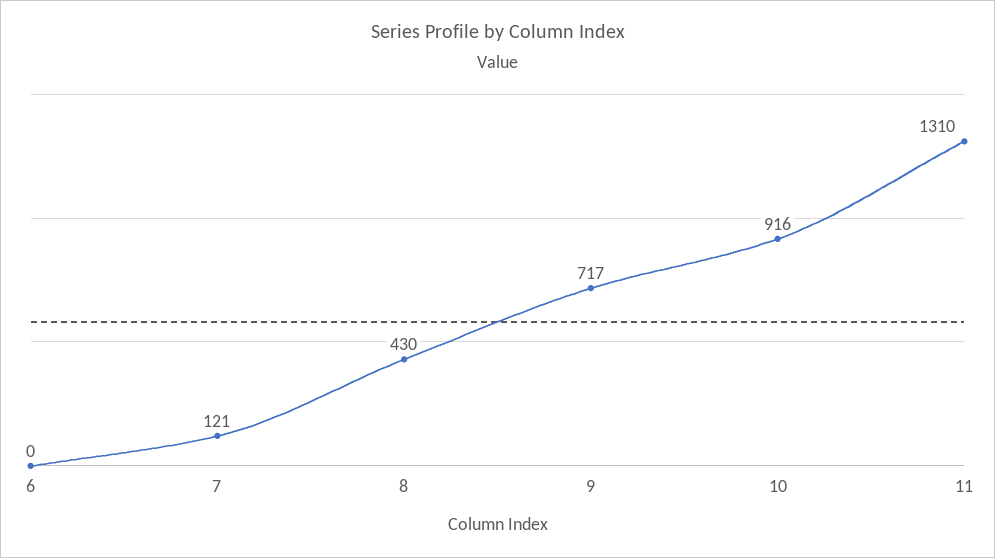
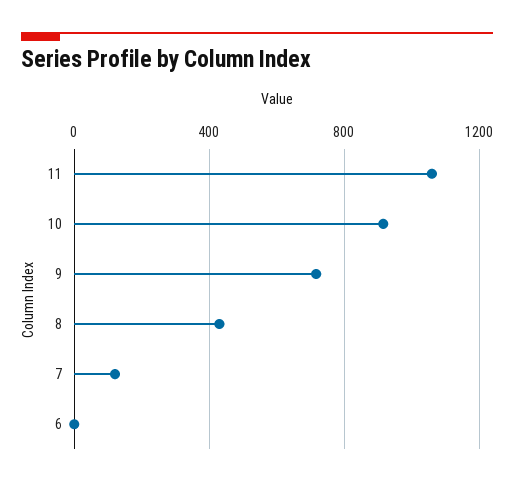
11: 1310 -> 1050

